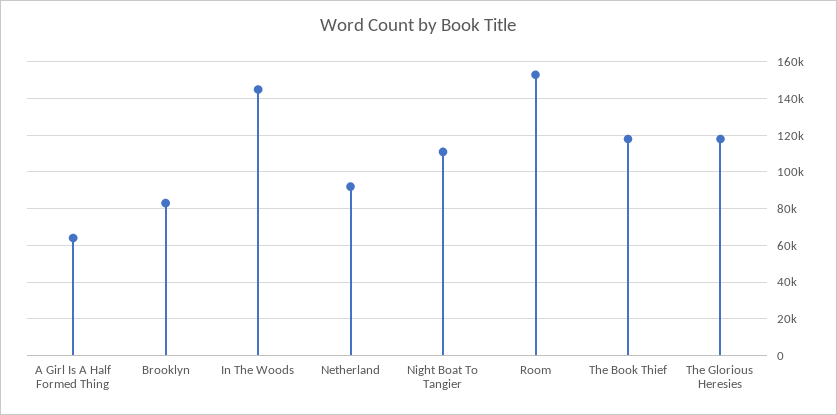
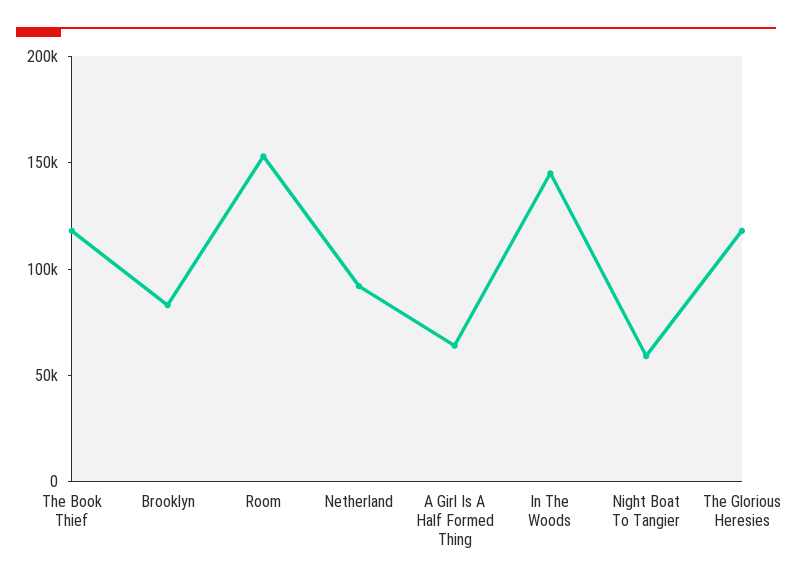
Night Boat To Tangier: 110000 -> 60000

